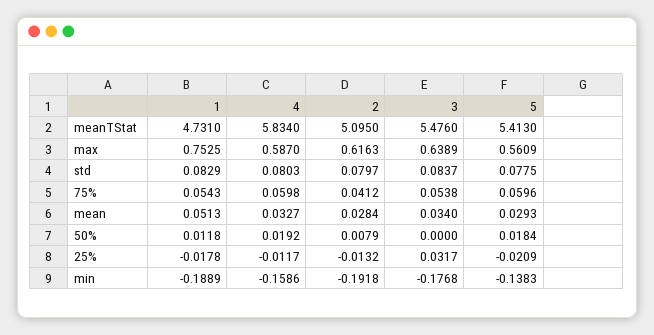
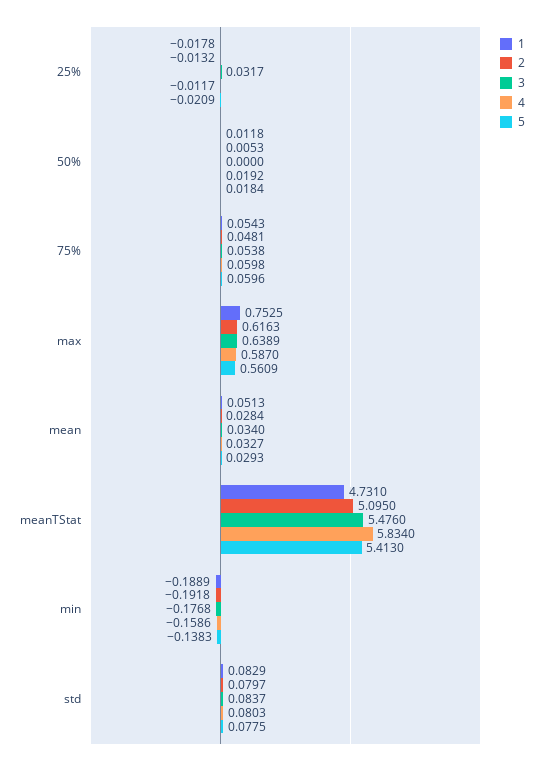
2, 75%: 0.0412 -> 0.0481
2, 50%: 0.0079 -> 0.0053

